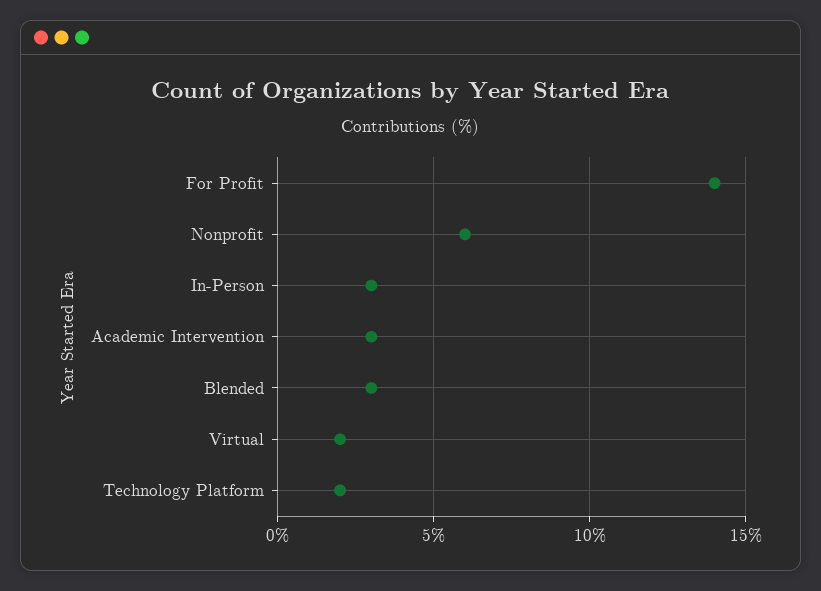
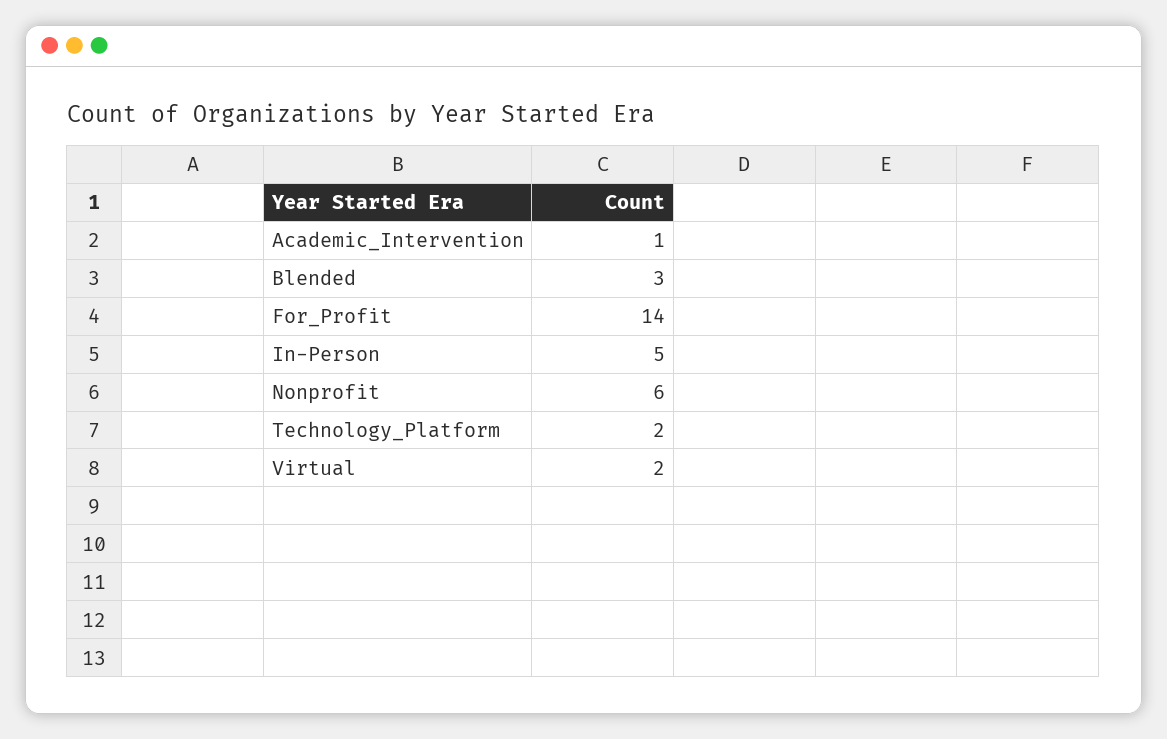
In-Person: 3 -> 5
Academic Intervention: 3 -> 1

